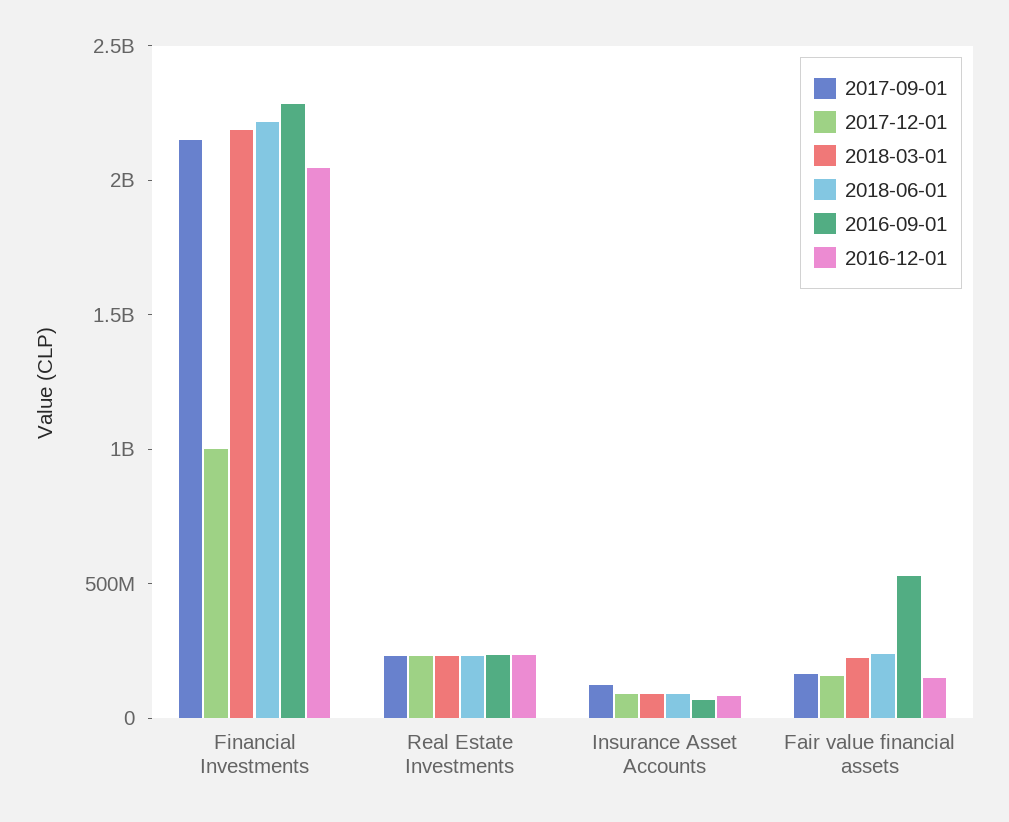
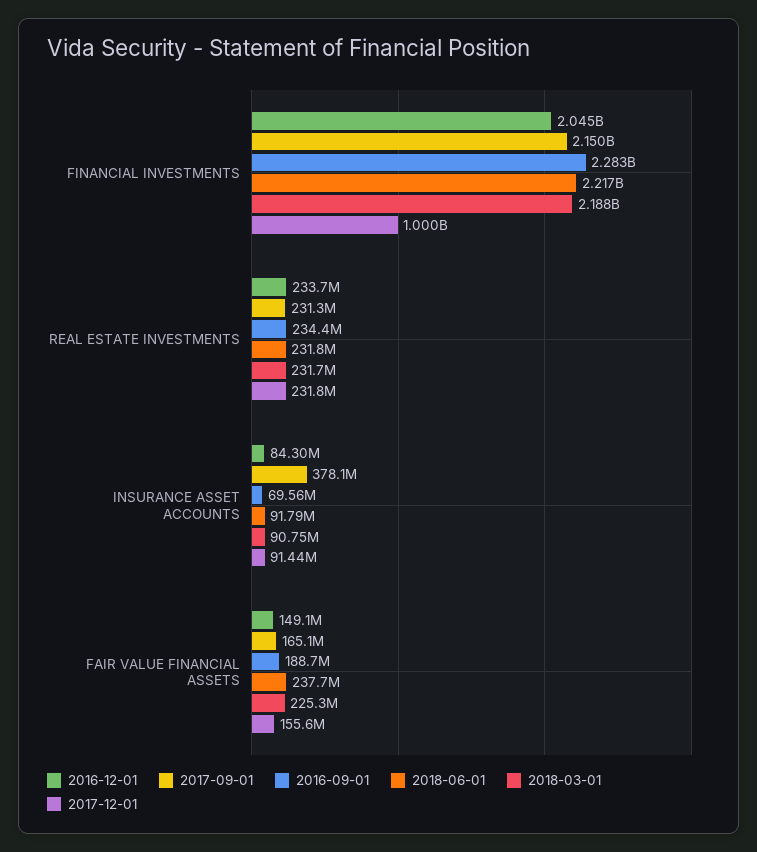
2017-09-01, Insurance Asset Accounts: 100000000 -> 378100000
2016-09-01, Fair value financial assets: 500000000 -> 188700000

